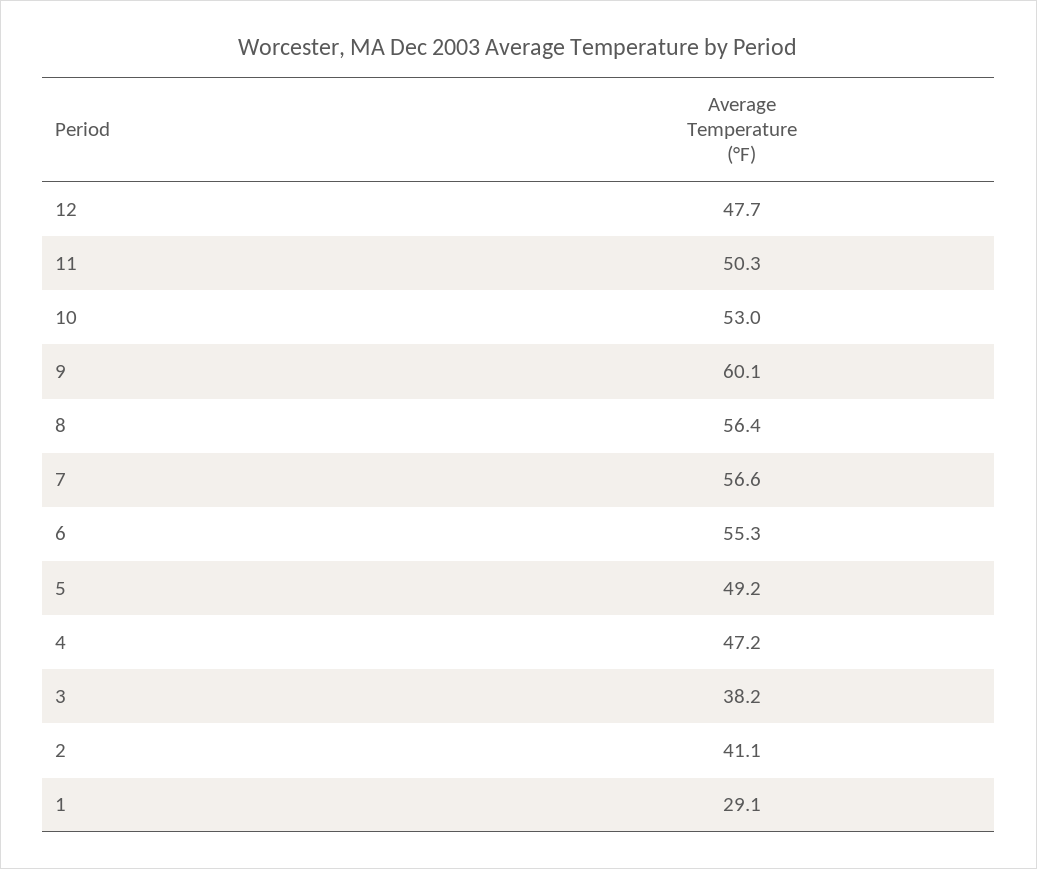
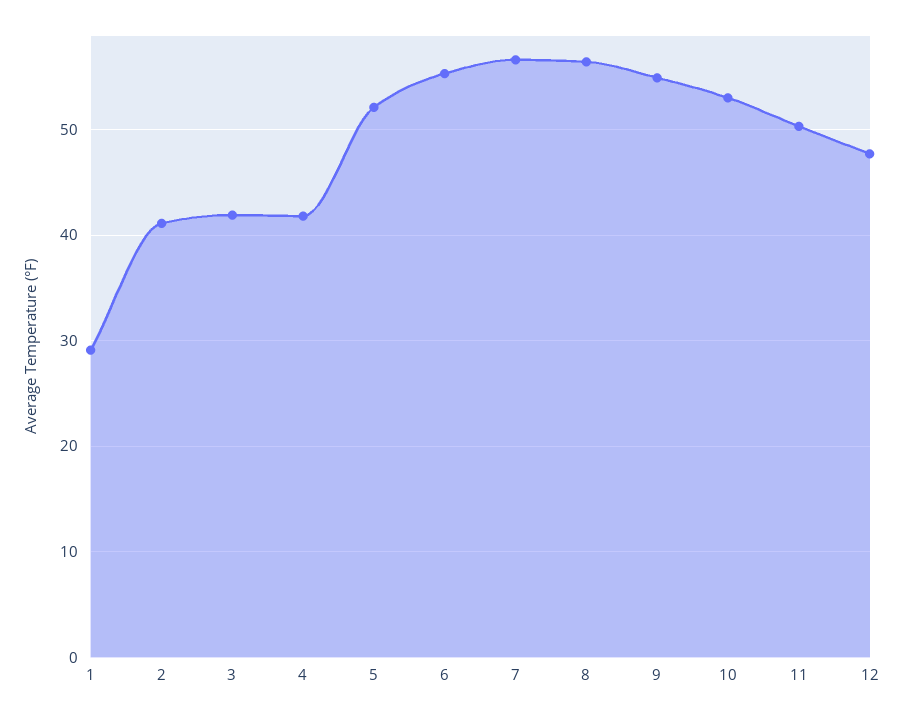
9: 60.1 -> 55
5: 49.2 -> 52
4: 47.2 -> 42
3: 38.2 -> 42

